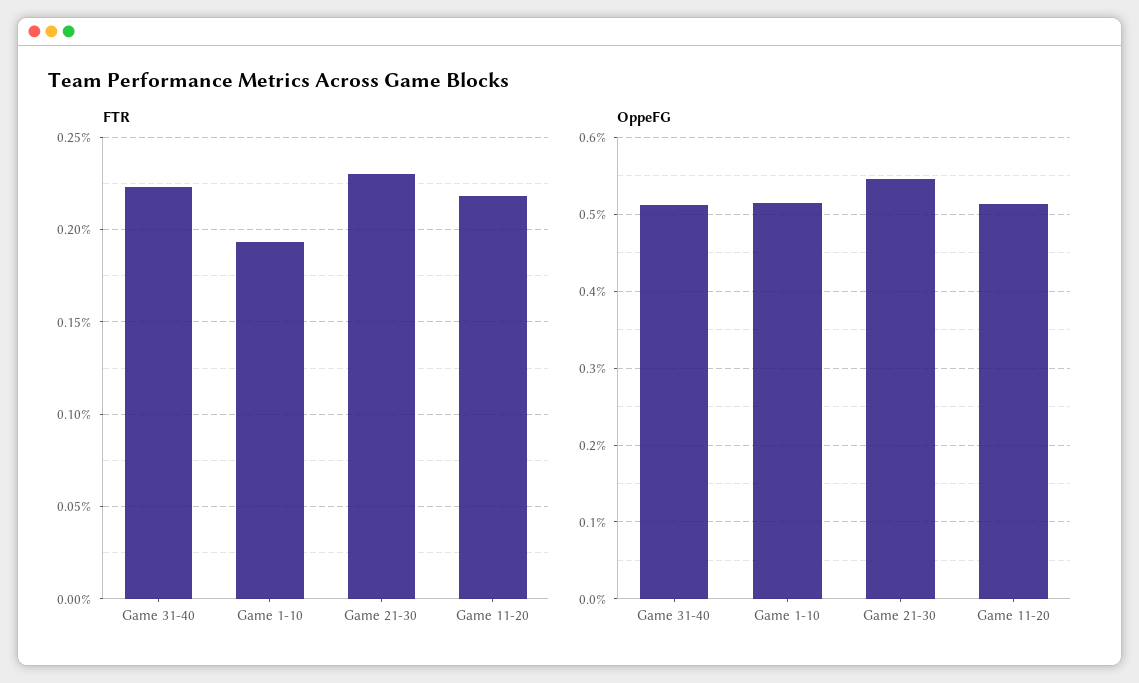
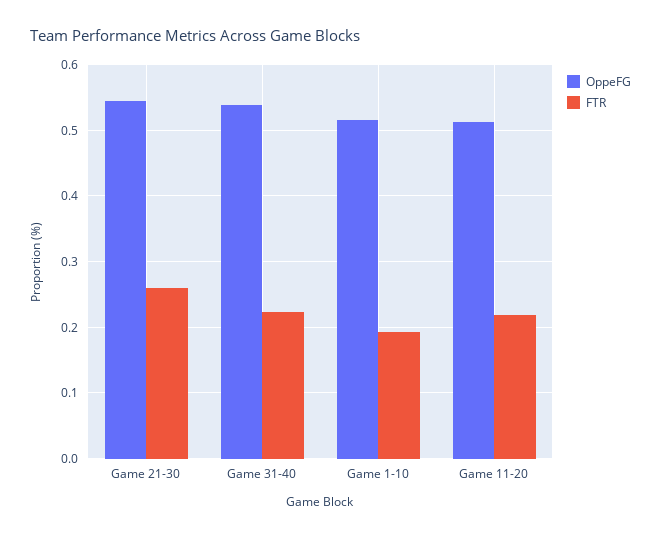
FTR, Game 21-30: 0.23 -> 0.26
OppeFG, Game 31-40: 0.51 -> 0.54

